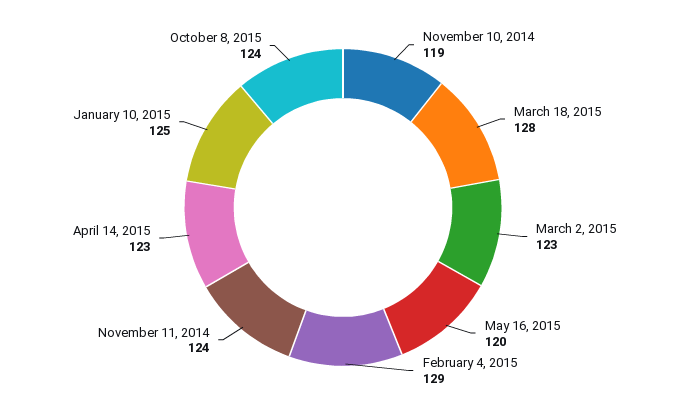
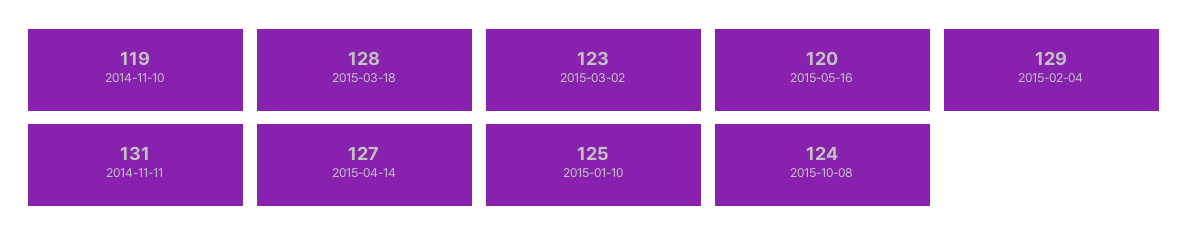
November 11, 2014: 124 -> 131
April 14, 2015: 123 -> 127

